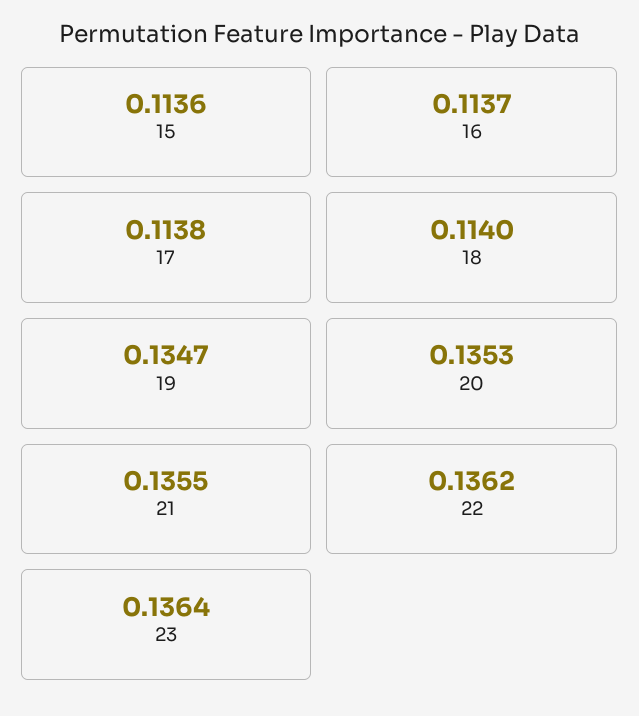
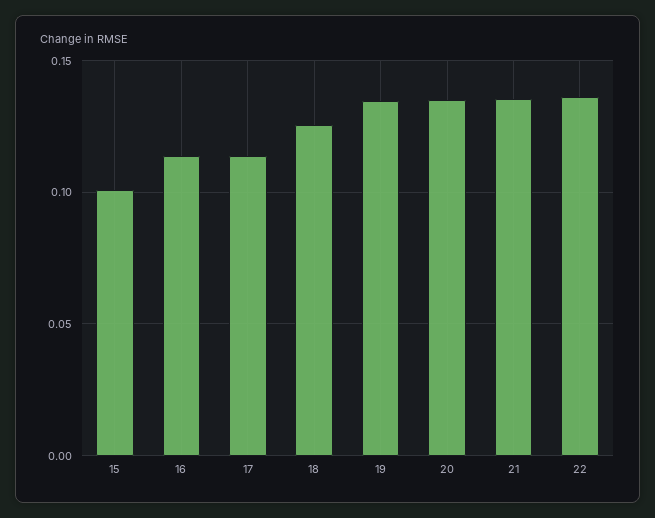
15: 0.1136 -> 0.1
18: 0.114 -> 0.125
23: 0.1364 -> none

